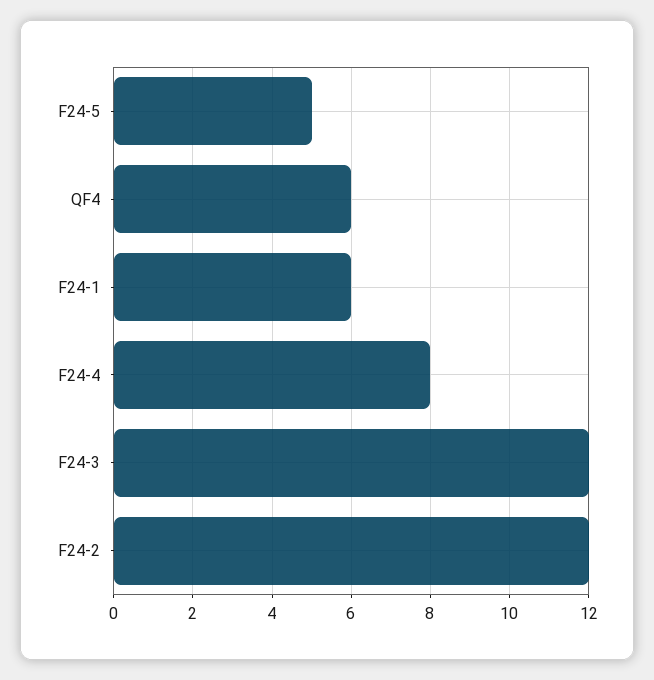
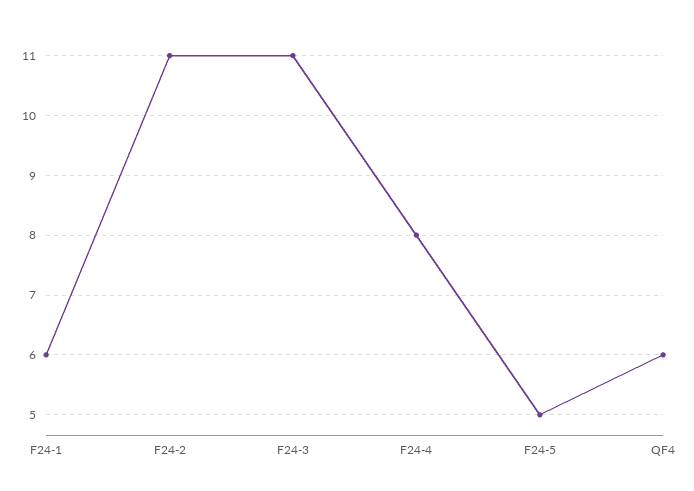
F24-3: 12 -> 11
F24-2: 12 -> 11

